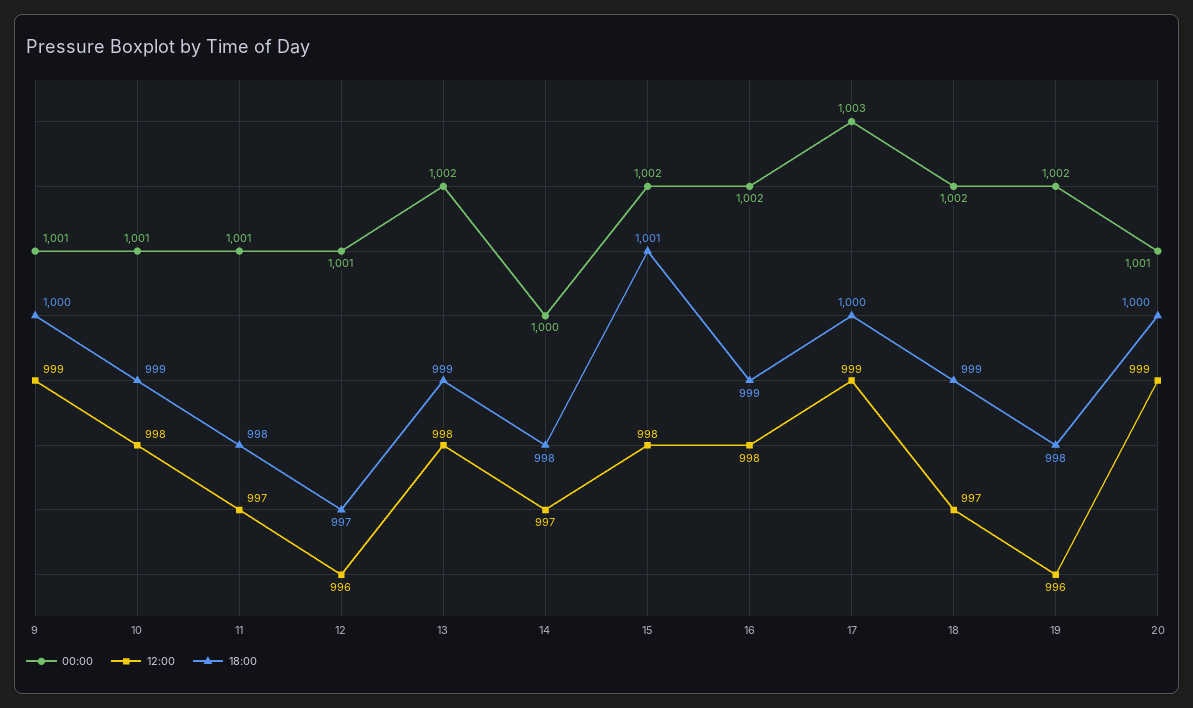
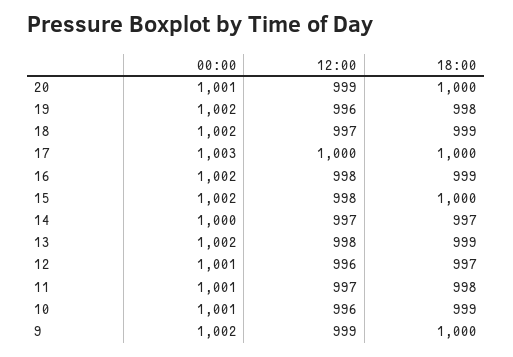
00:00, 9: 1001 -> 1002
12:00, 10: 998 -> 996
18:00, 14: 998 -> 997
18:00, 15: 1001 -> 1000
12:00, 17: 999 -> 1000

